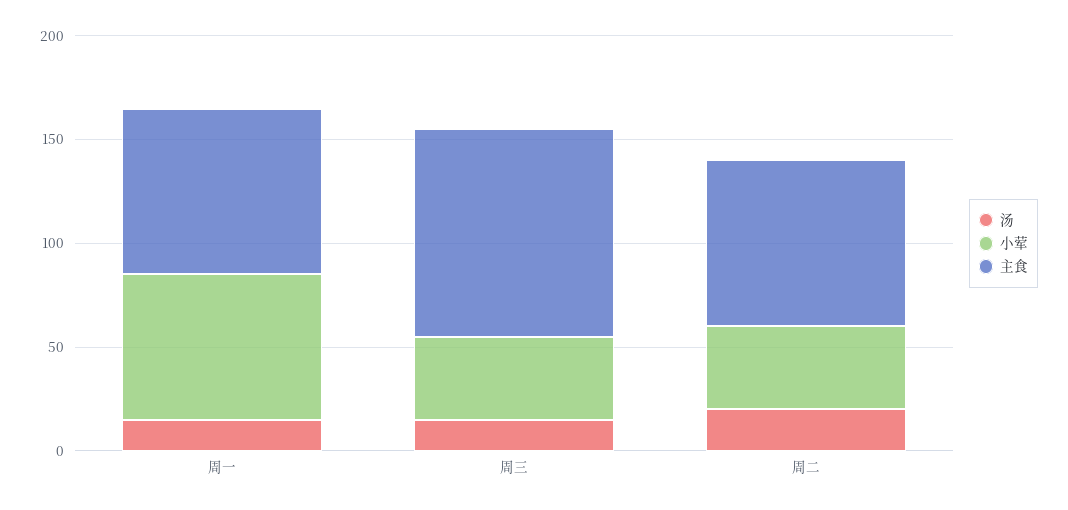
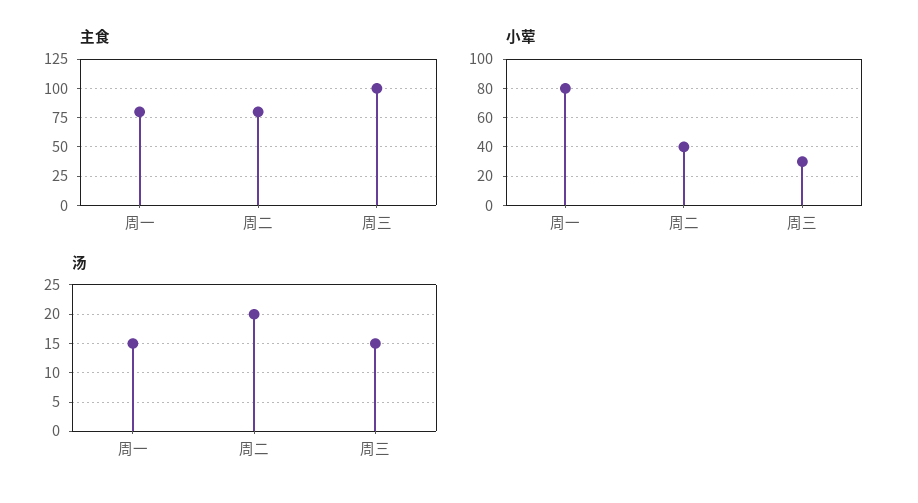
小荤, 周一: 70 -> 80
小荤, 周三: 40 -> 30

